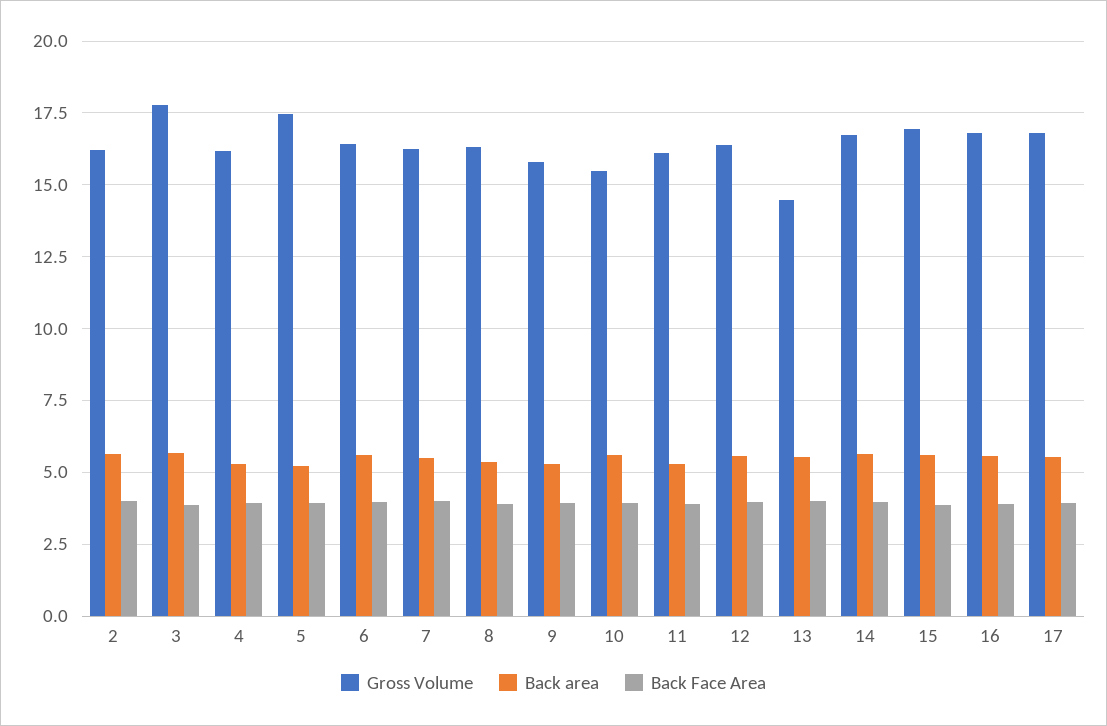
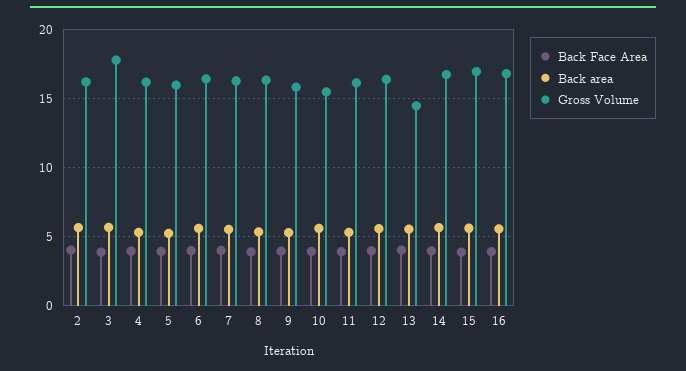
Gross Volume, 5: 17.5 -> 16
Gross Volume, 17: 16.75 -> none
Back area, 17: 5.5 -> none
Back Face Area, 17: 4 -> none

